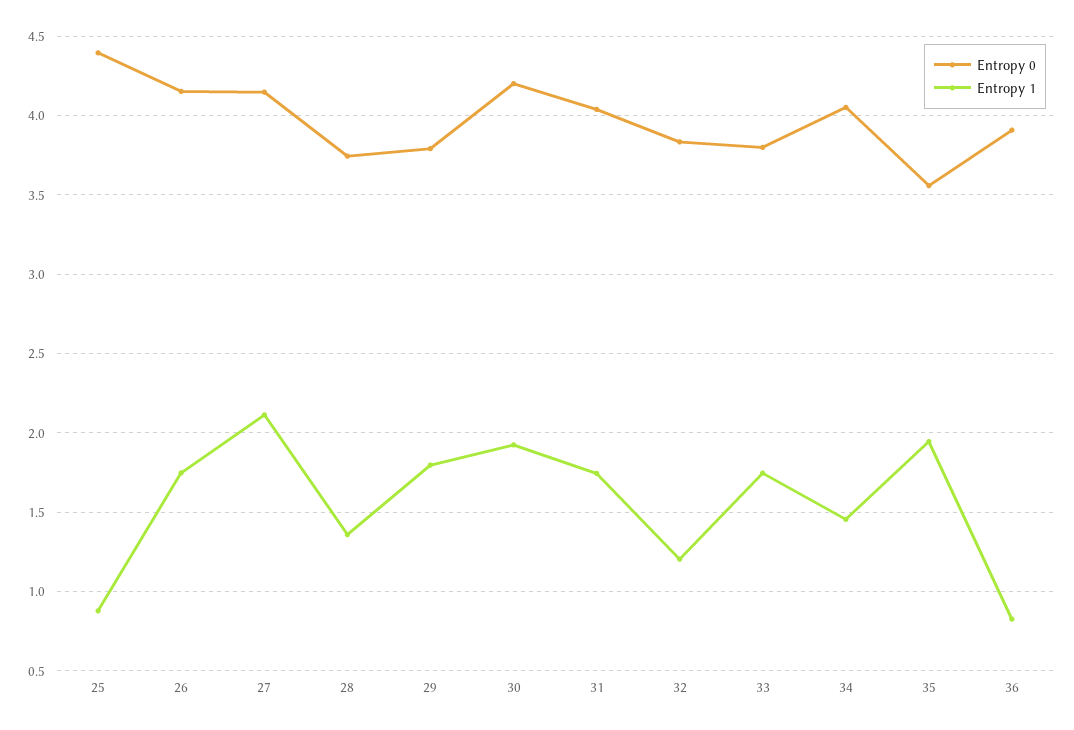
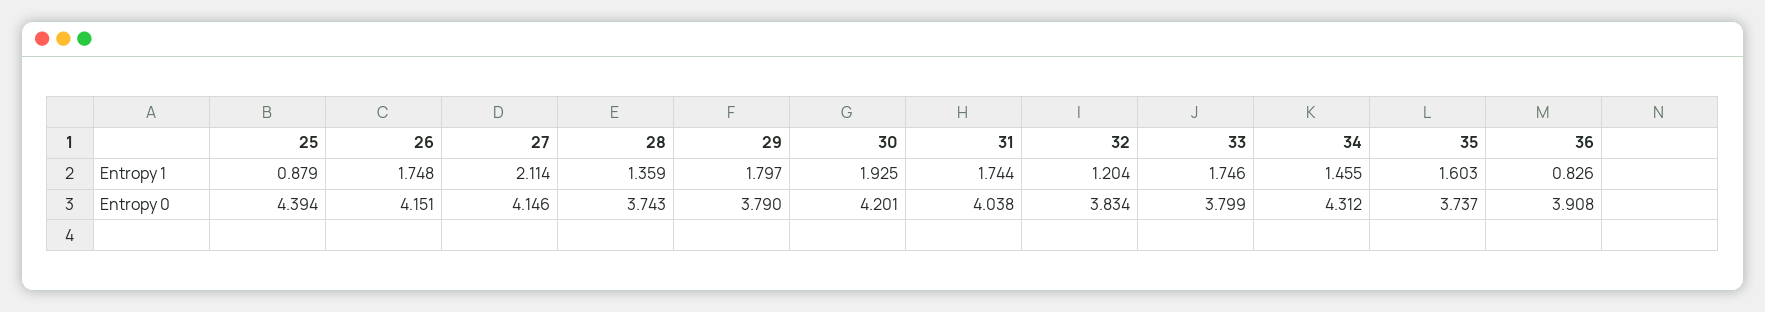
Entropy 0, 34: 4.05 -> 4.312
Entropy 0, 35: 3.55 -> 3.737
Entropy 1, 35: 1.95 -> 1.603

